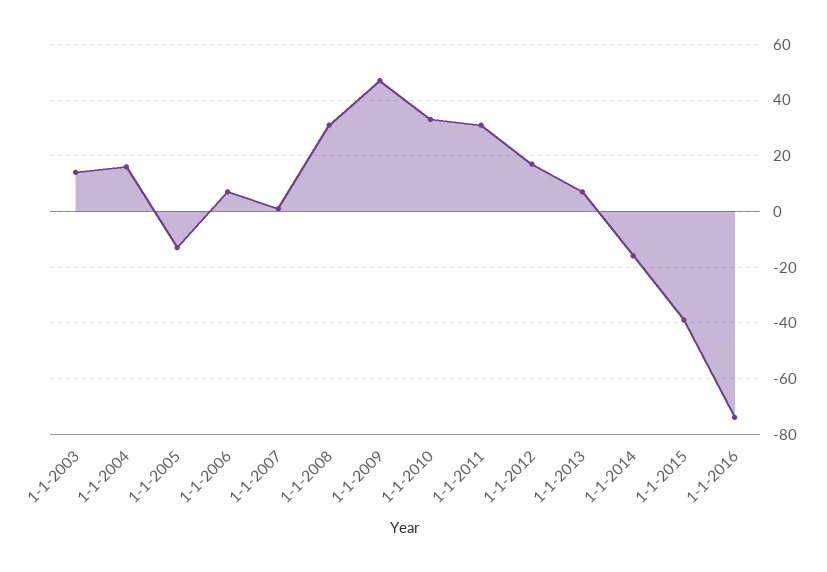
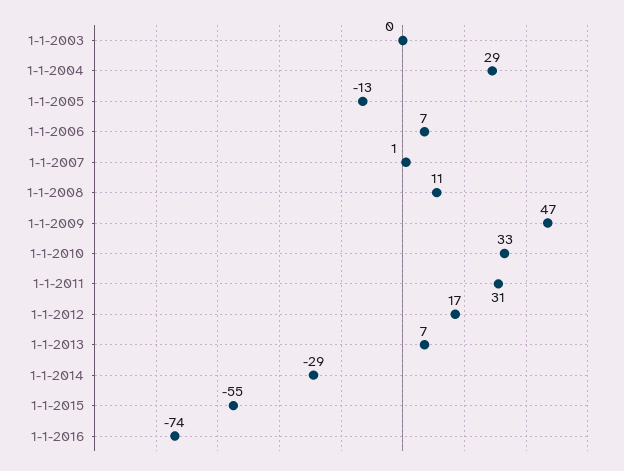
1-1-2003: 15 -> 0
1-1-2004: 15 -> 29
1-1-2008: 30 -> 11
1-1-2014: -15 -> -29
1-1-2015: -40 -> -55

